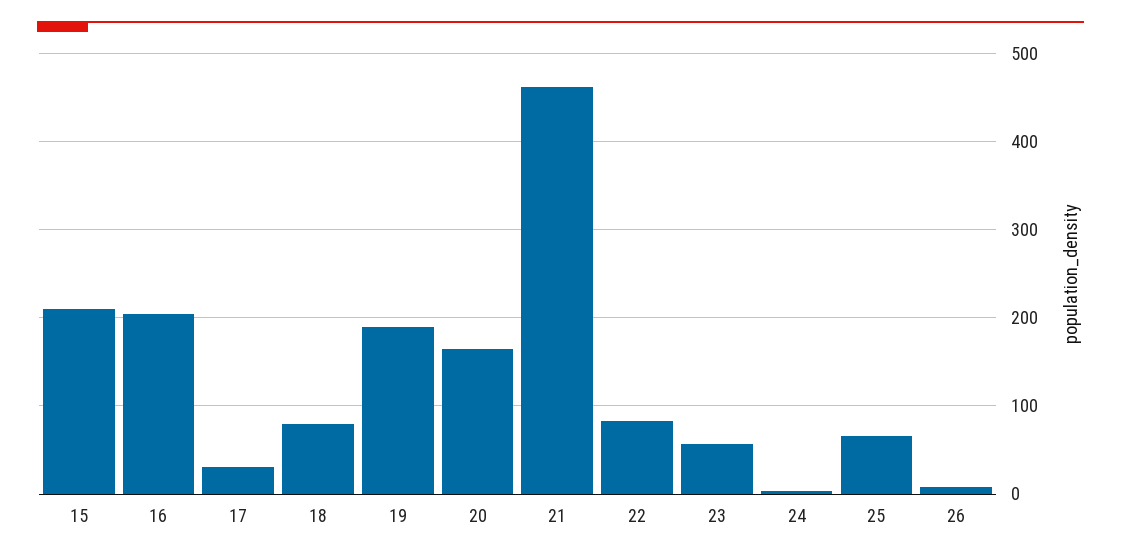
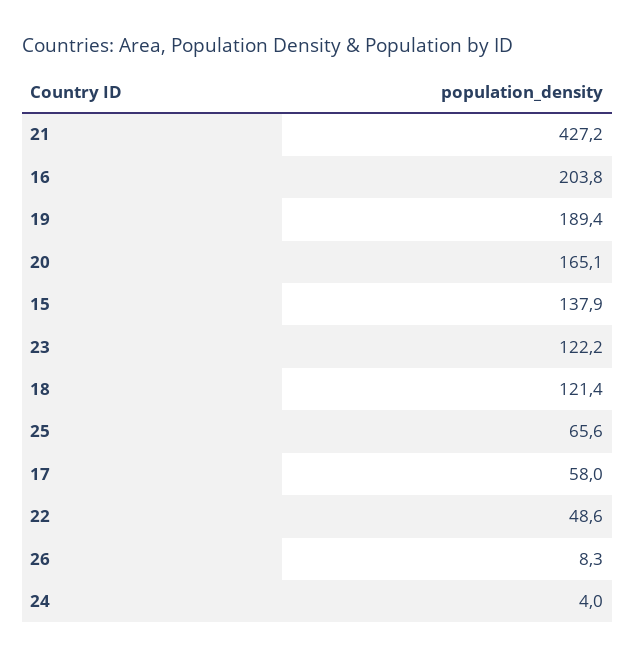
15: 210 -> 137.9
17: 30 -> 58
18: 80 -> 121.4
21: 460 -> 427.2
22: 80 -> 48.6
23: 60 -> 122.2

